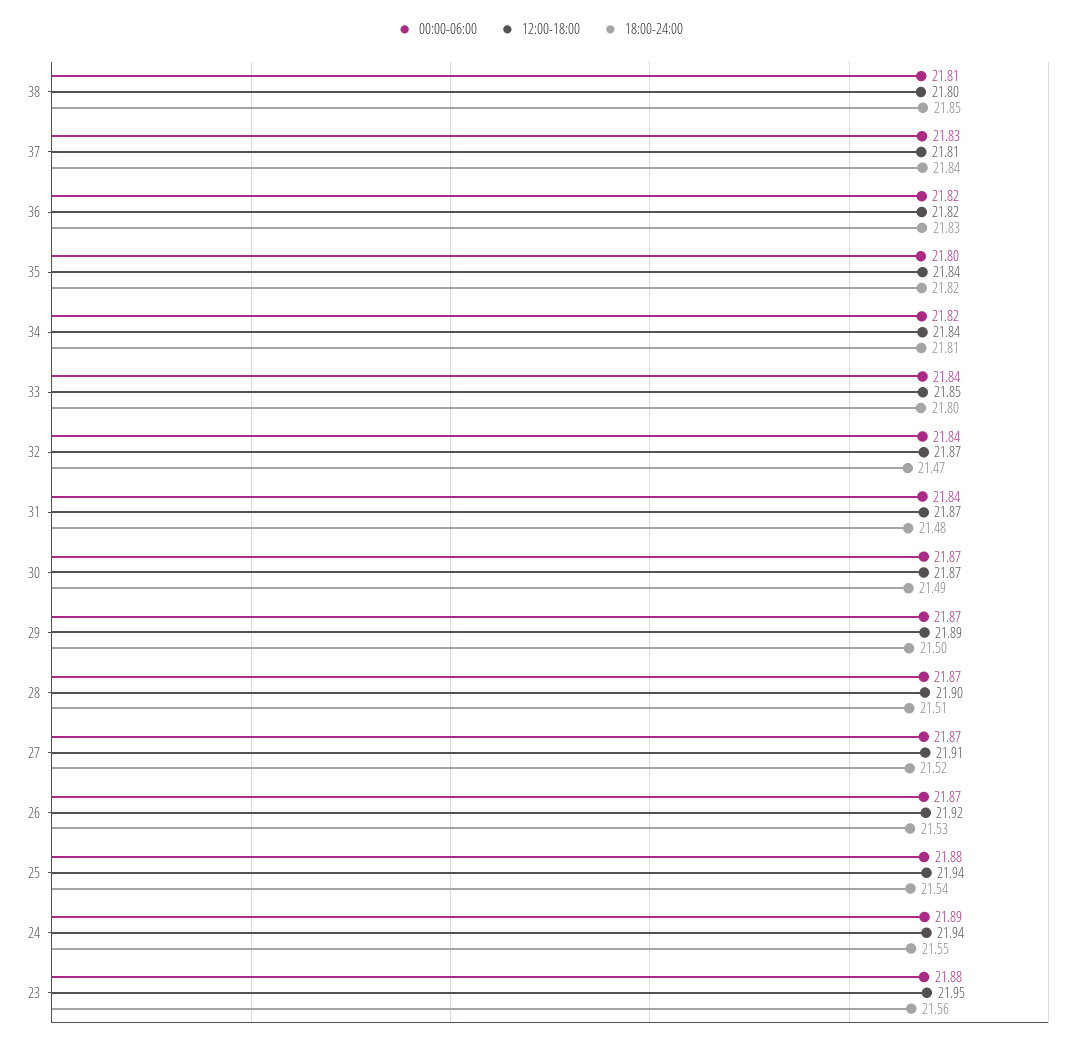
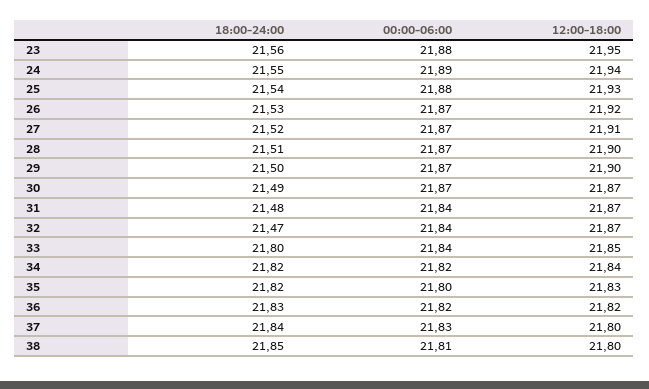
12:00-18:00, 37: 21.81 -> 21.8
12:00-18:00, 35: 21.84 -> 21.83
18:00-24:00, 34: 21.81 -> 21.82
12:00-18:00, 29: 21.89 -> 21.9
12:00-18:00, 25: 21.94 -> 21.93

